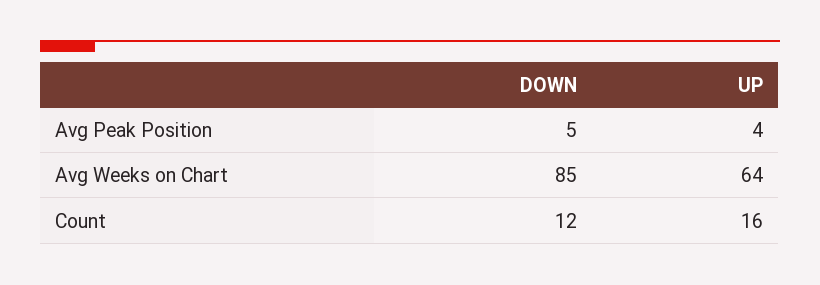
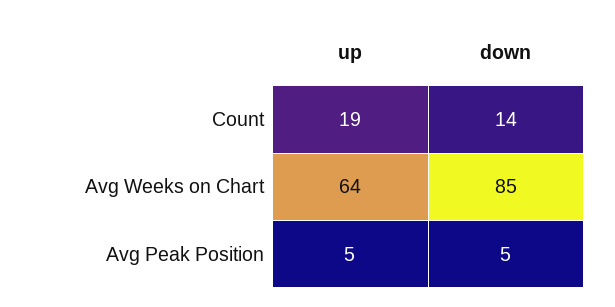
UP, Avg Peak Position: 4 -> 5
DOWN, Count: 12 -> 14
UP, Count: 16 -> 19

